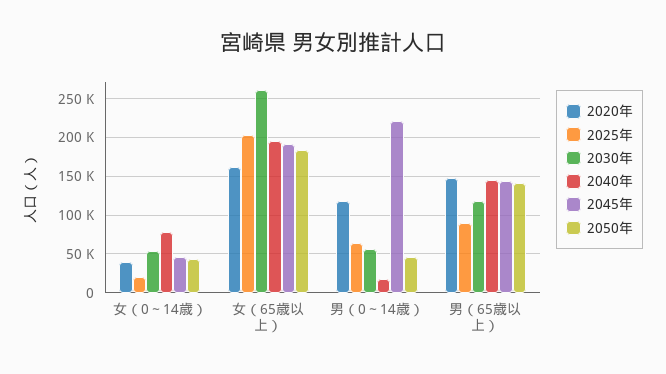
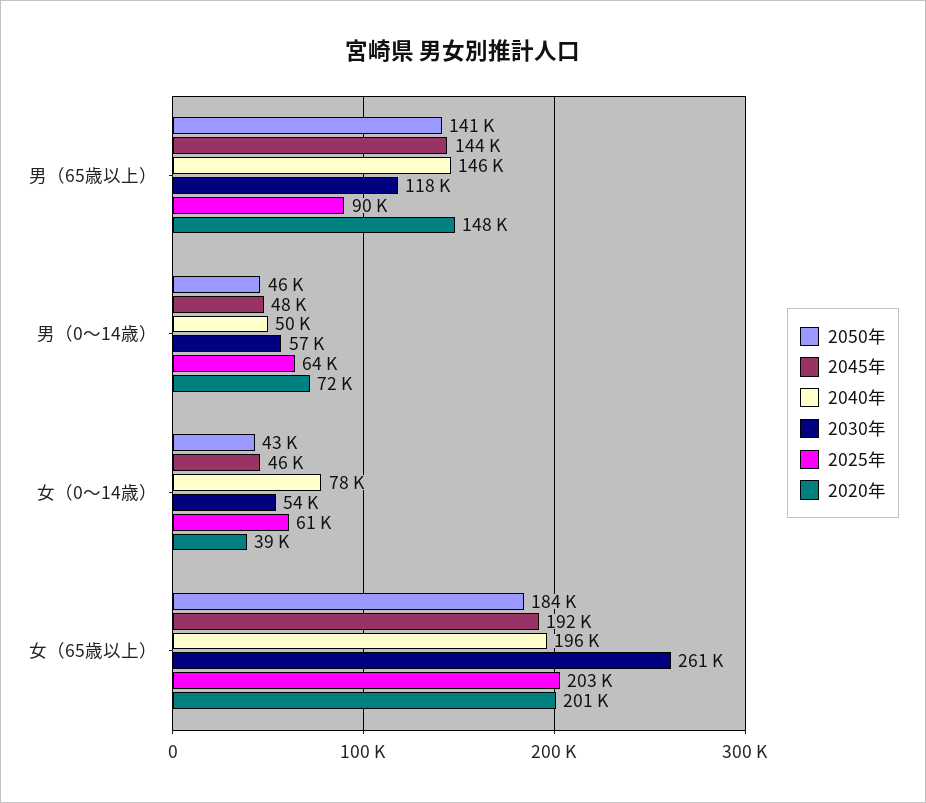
2025年, 女（0～14歳）: 20000 -> 61000
2020年, 女（65歳以上）: 160000 -> 201000
2020年, 男（0～14歳）: 120000 -> 72000
2040年, 男（0～14歳）: 20000 -> 50000
2045年, 男（0～14歳）: 220000 -> 48000

